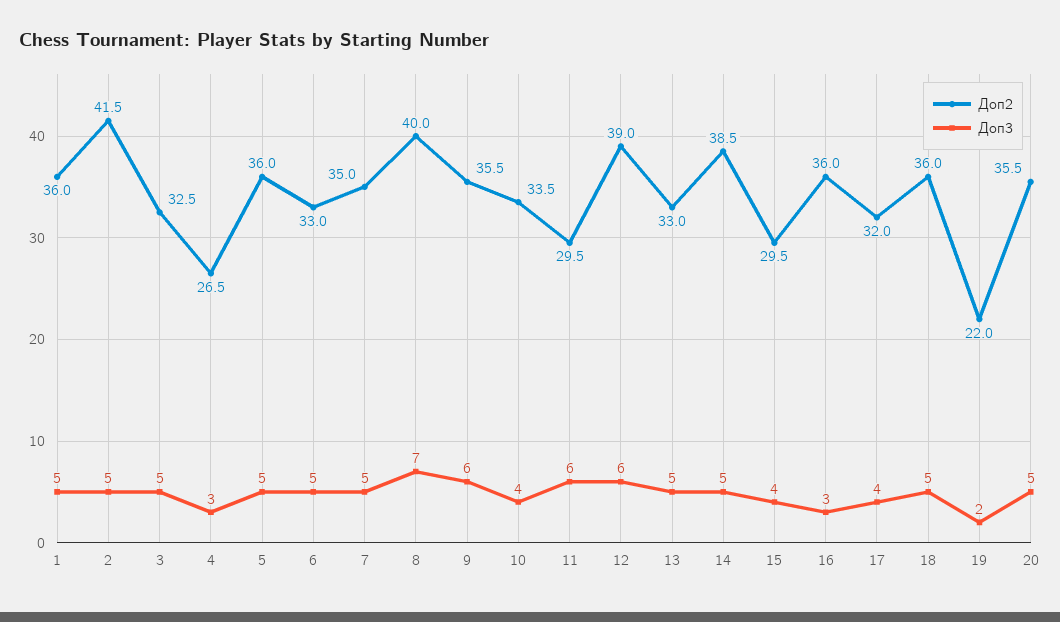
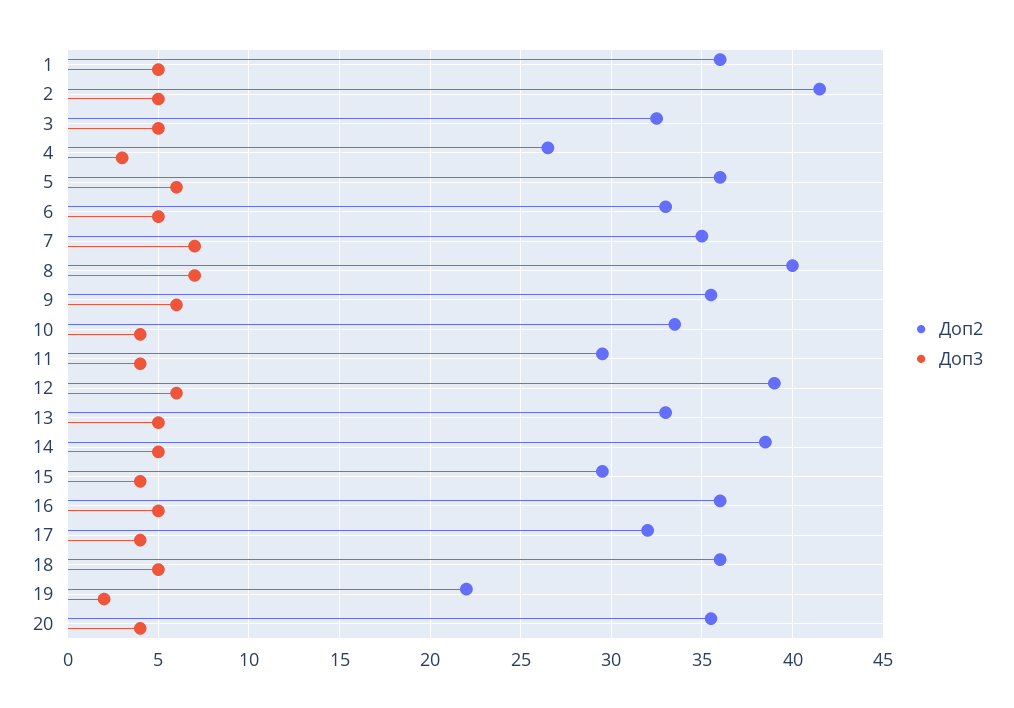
Доп3, 5: 5 -> 6
Доп3, 7: 5 -> 7
Доп3, 11: 6 -> 4
Доп3, 16: 3 -> 5
Доп3, 20: 5 -> 4

